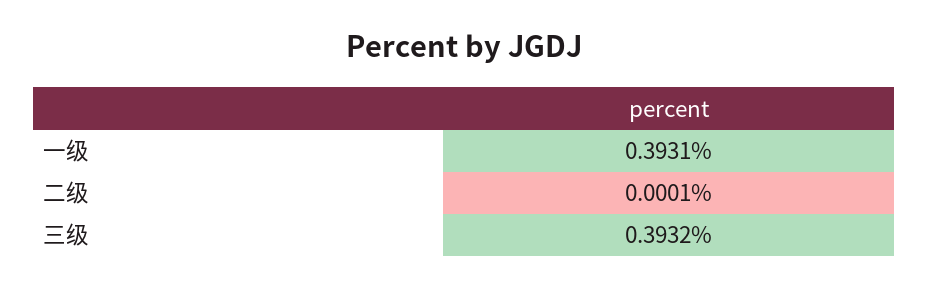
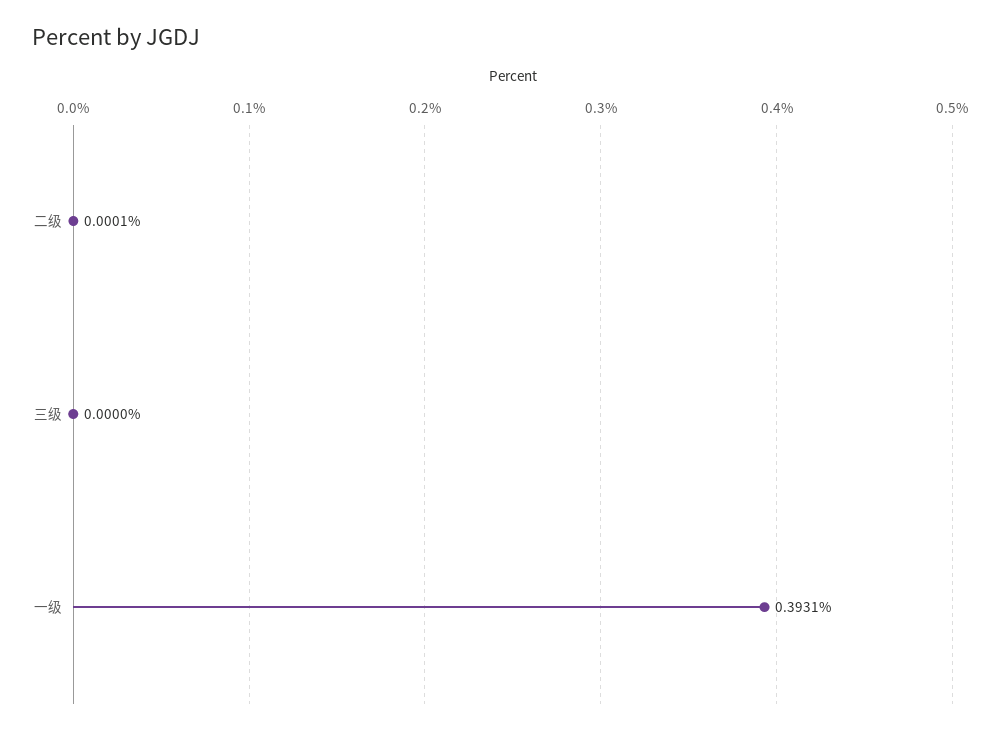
三级: 0.3932 -> 0

